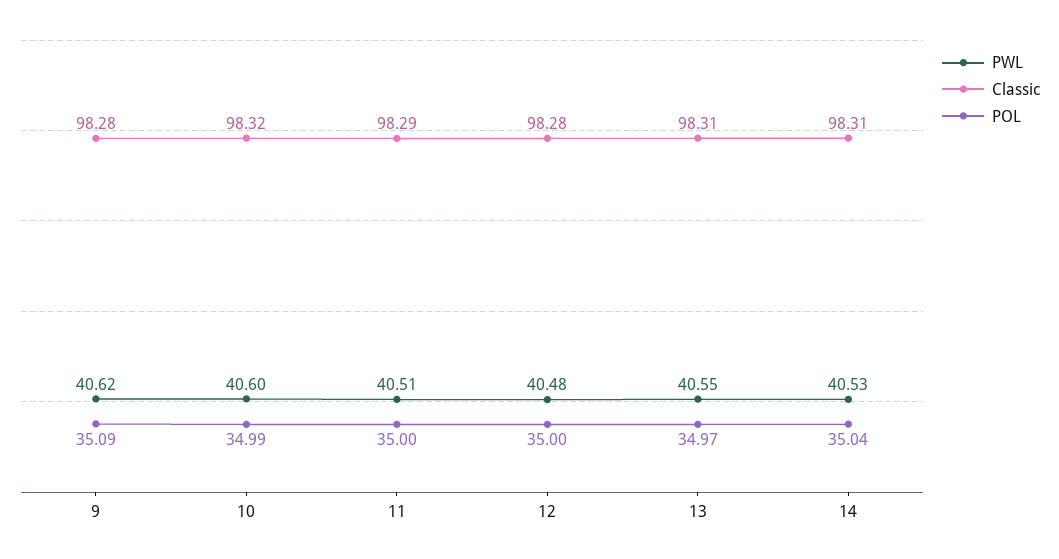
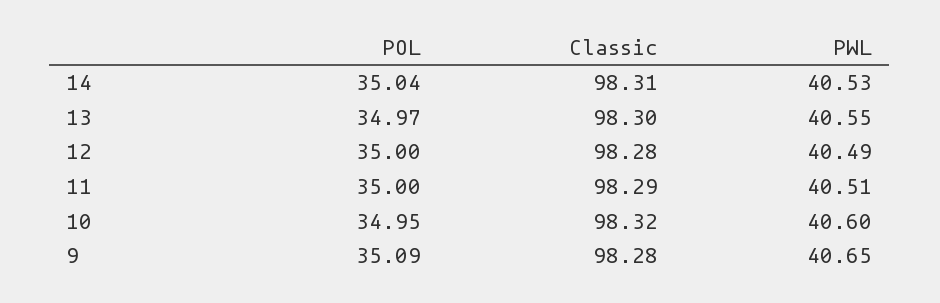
PWL, 9: 40.62 -> 40.65
POL, 10: 34.99 -> 34.95
PWL, 12: 40.48 -> 40.49
Classic, 13: 98.31 -> 98.3

